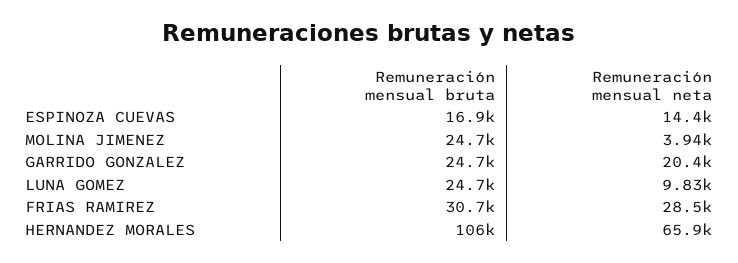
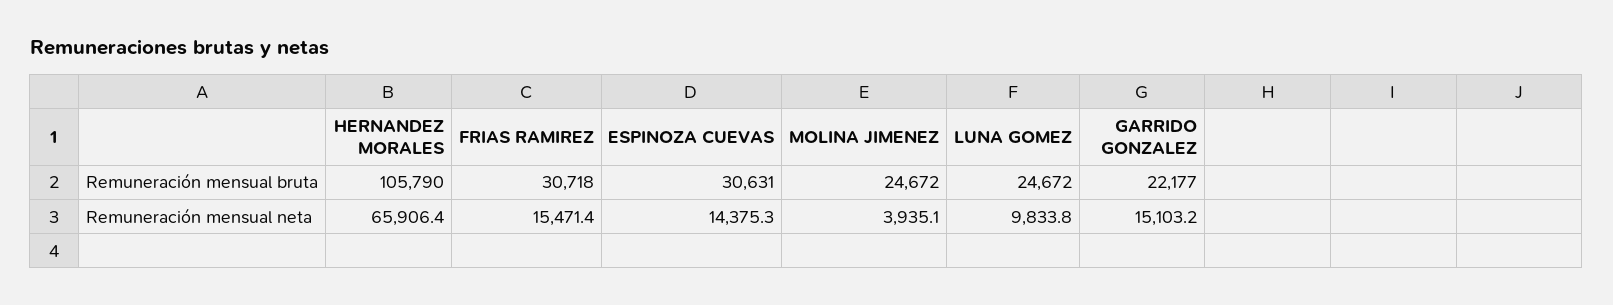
Remuneración mensual bruta, ESPINOZA CUEVAS: 16900 -> 30631
Remuneración mensual bruta, GARRIDO GONZALEZ: 24700 -> 22177
Remuneración mensual neta, GARRIDO GONZALEZ: 20400 -> 15103.2
Remuneración mensual neta, FRIAS RAMIREZ: 28500 -> 15471.4

